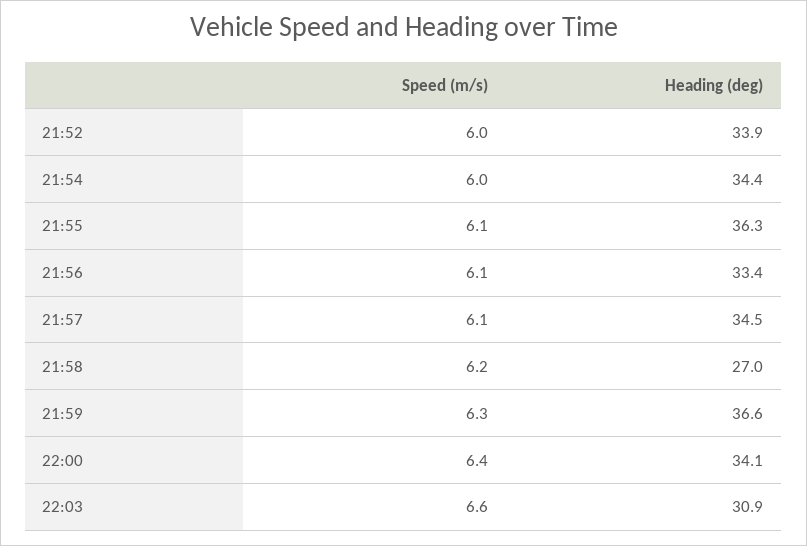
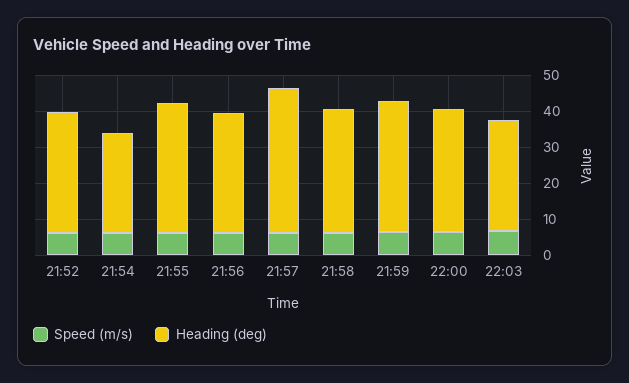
Heading (deg), 21:54: 34.4 -> 27.5
Heading (deg), 21:57: 34.5 -> 40
Heading (deg), 21:58: 27 -> 35

